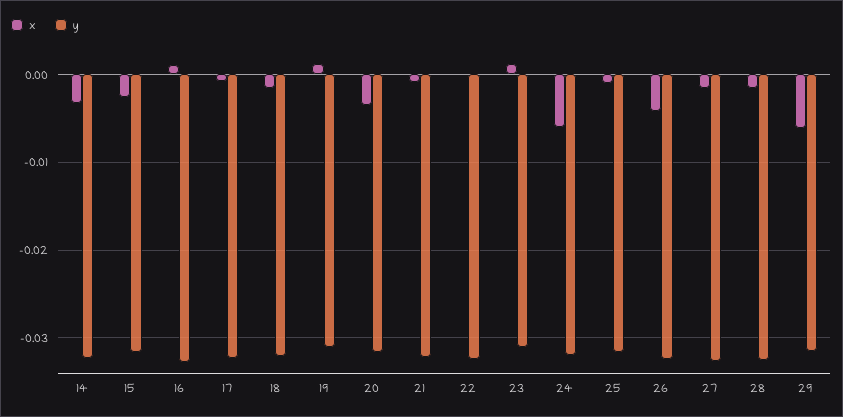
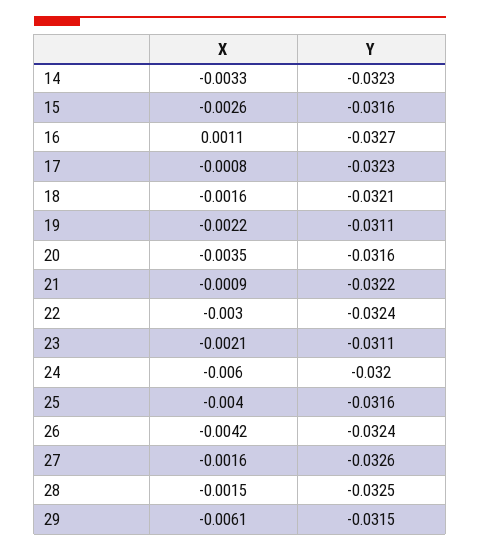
x, 19: 0.001 -> -0.0022
x, 22: 0 -> -0.003
x, 23: 0.001 -> -0.0021
x, 25: -0.001 -> -0.004

